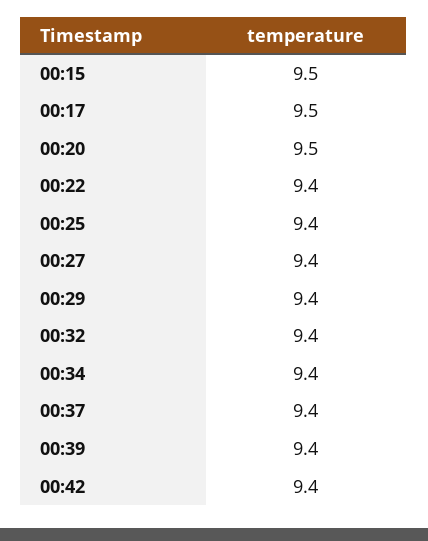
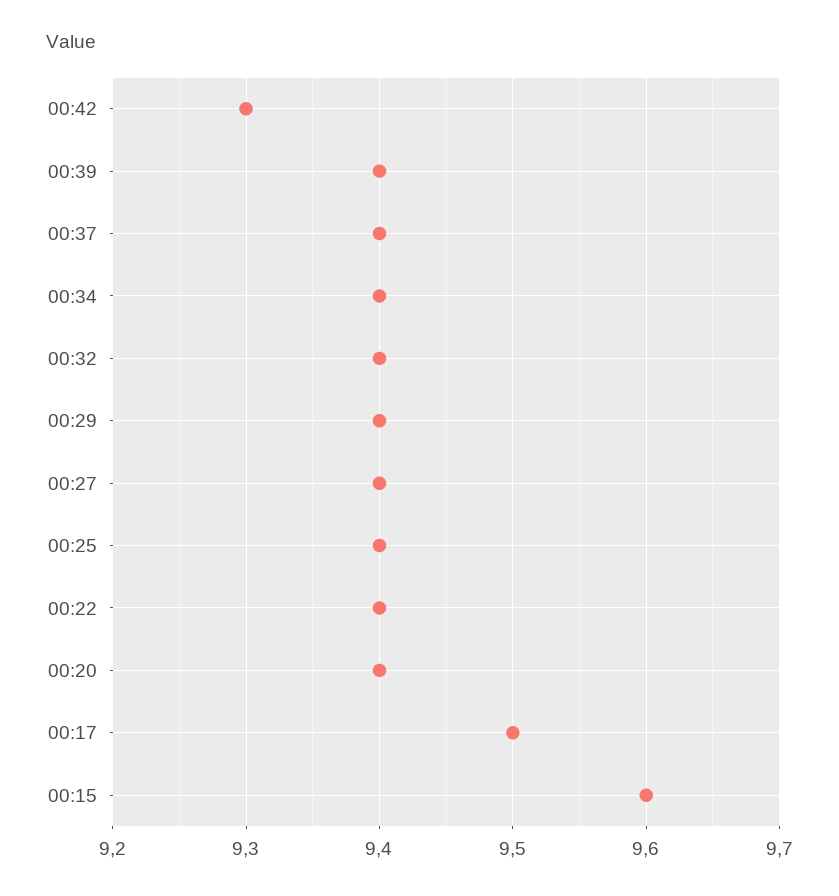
00:15: 9.5 -> 9.6
00:20: 9.5 -> 9.4
00:42: 9.4 -> 9.3

